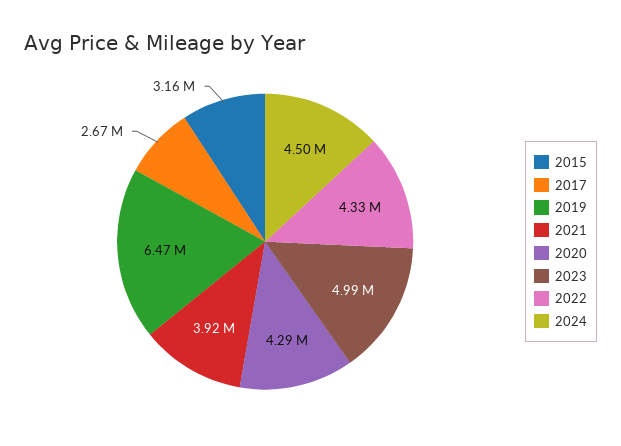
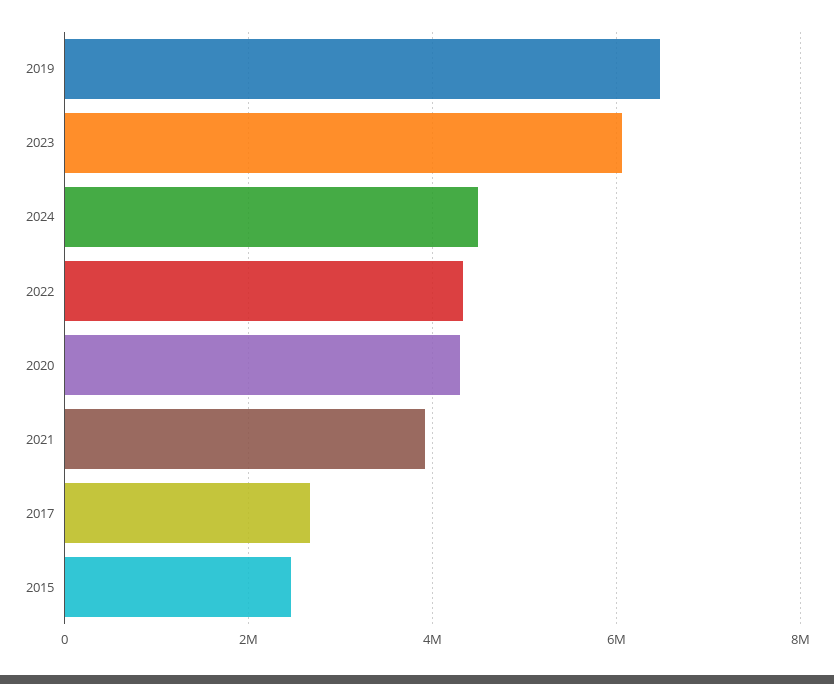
2015: 3160000 -> 2400000
2023: 4990000 -> 6000000

